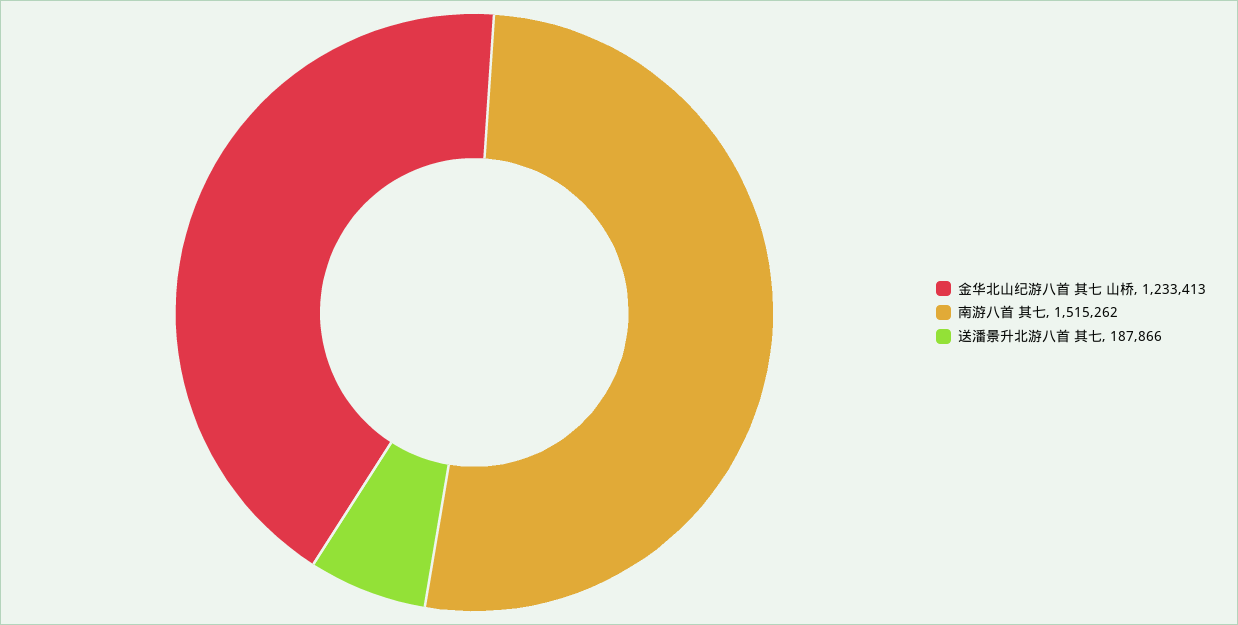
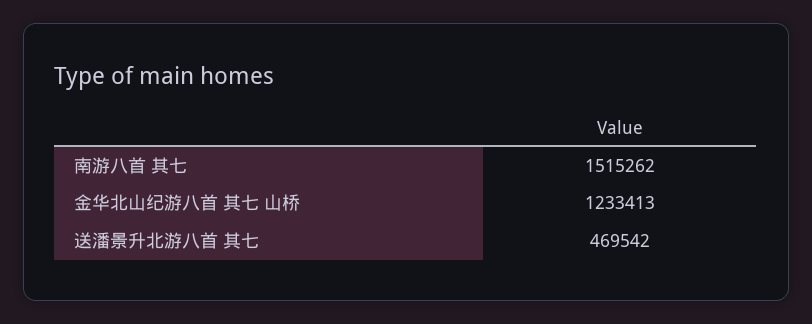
送潘景升北游八首 其七: 187866 -> 469542

